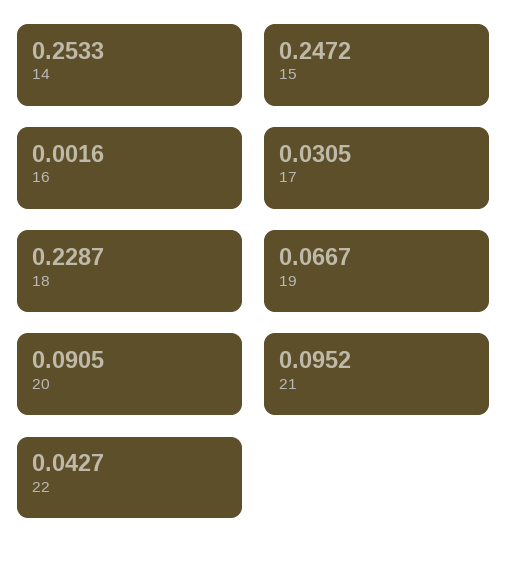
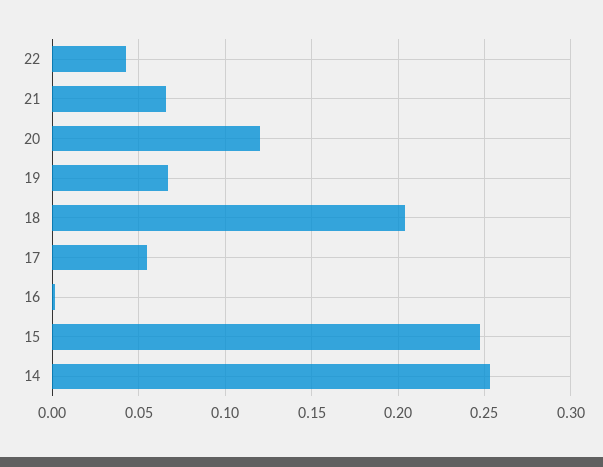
17: 0.0305 -> 0.055
18: 0.2287 -> 0.205
20: 0.0905 -> 0.12
21: 0.0952 -> 0.065

